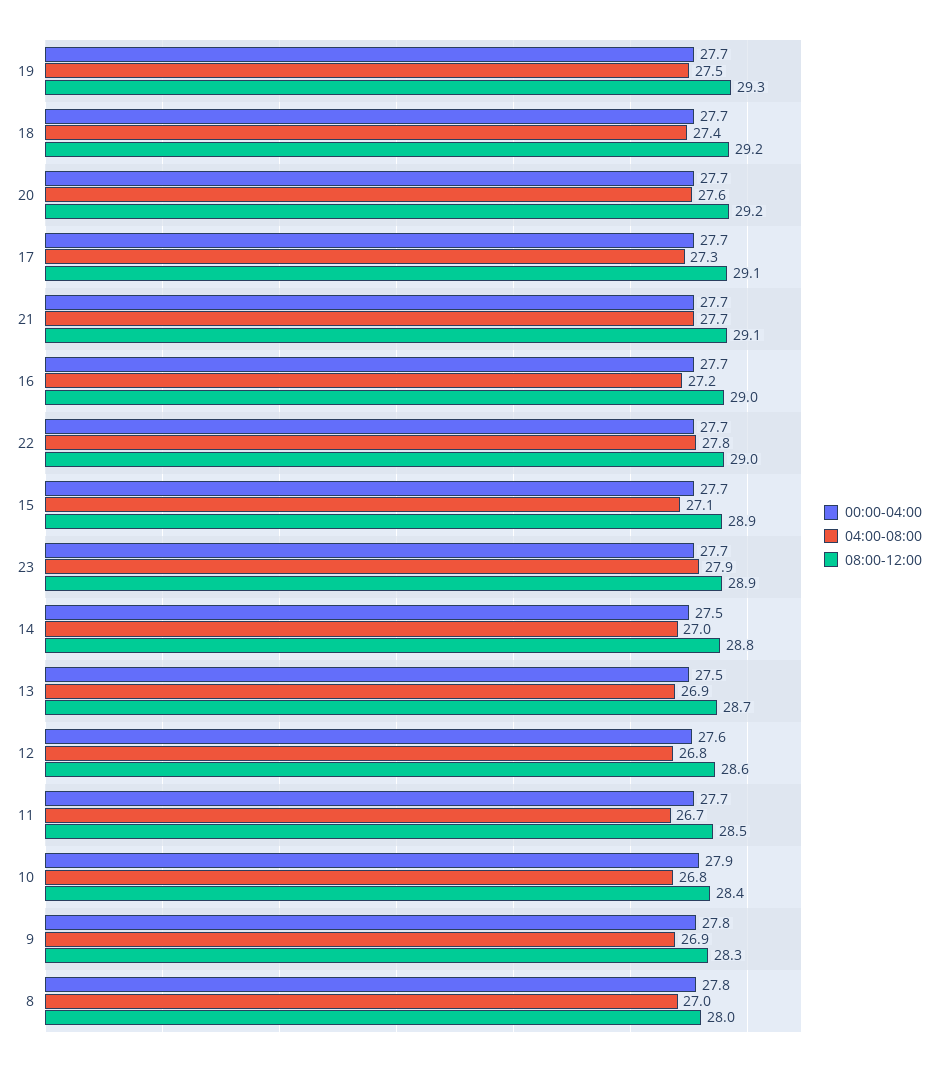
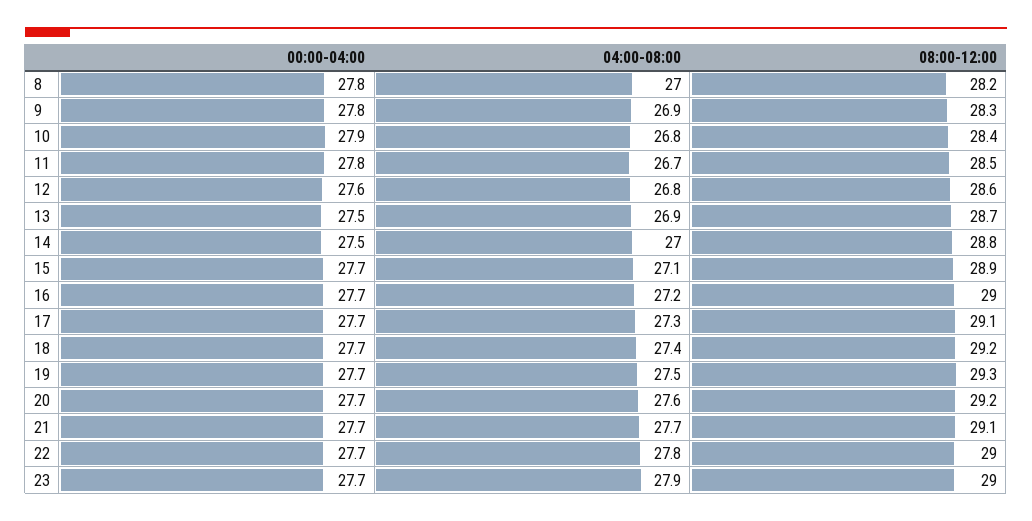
08:00-12:00, 23: 28.9 -> 29
00:00-04:00, 11: 27.7 -> 27.8
08:00-12:00, 8: 28 -> 28.2

